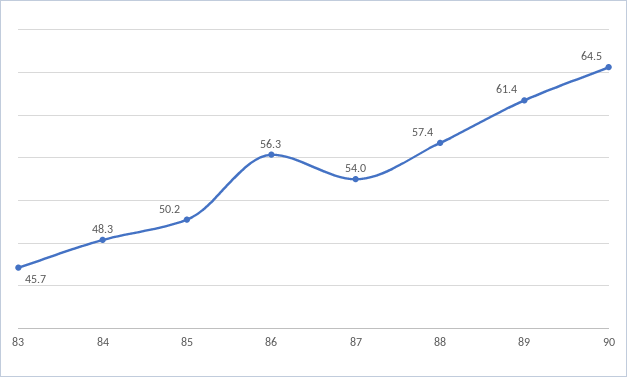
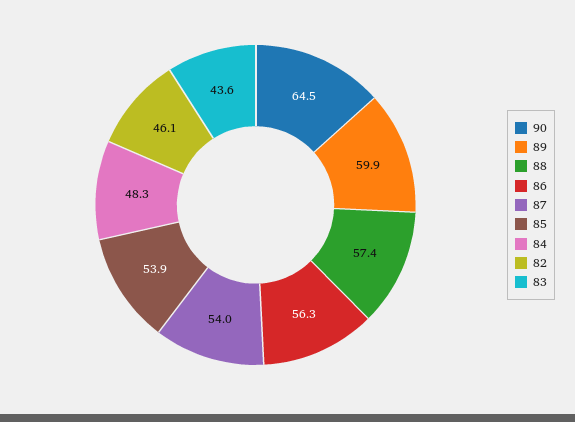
83: 45.7 -> 43.6
85: 50.2 -> 53.9
89: 61.4 -> 59.9
82: none -> 46.1

